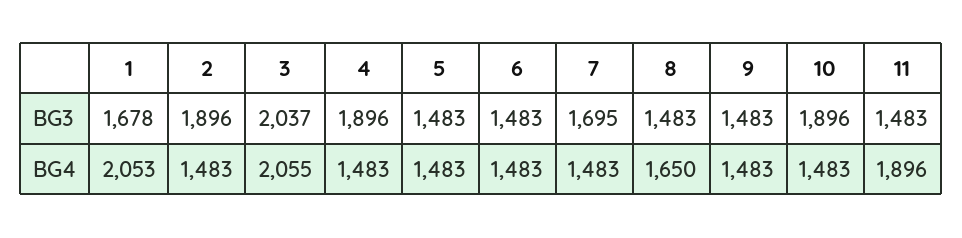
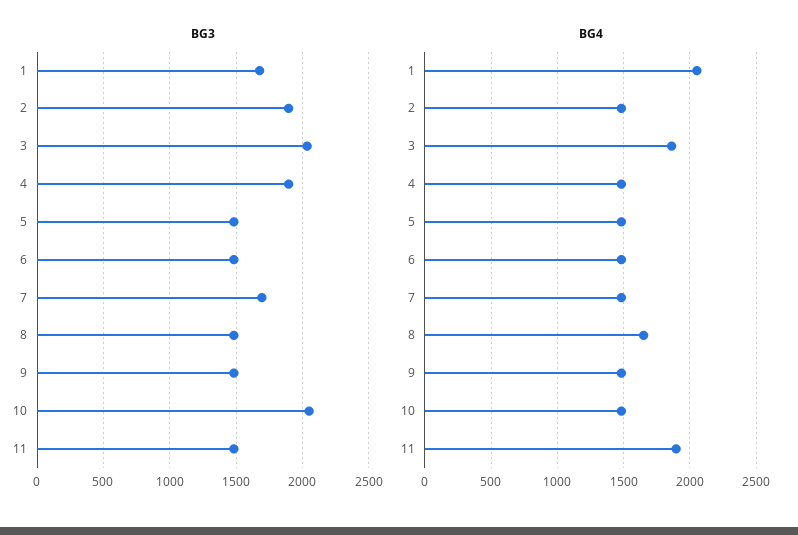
BG3, 10: 1896 -> 2050
BG4, 3: 2055 -> 1850

